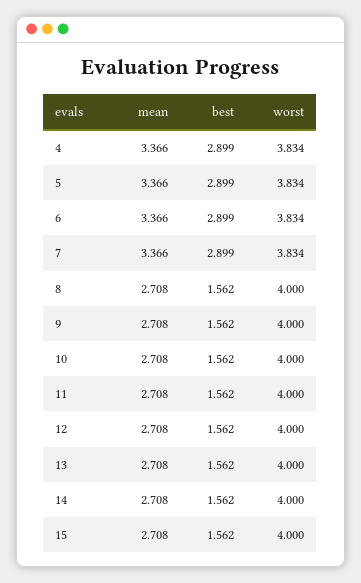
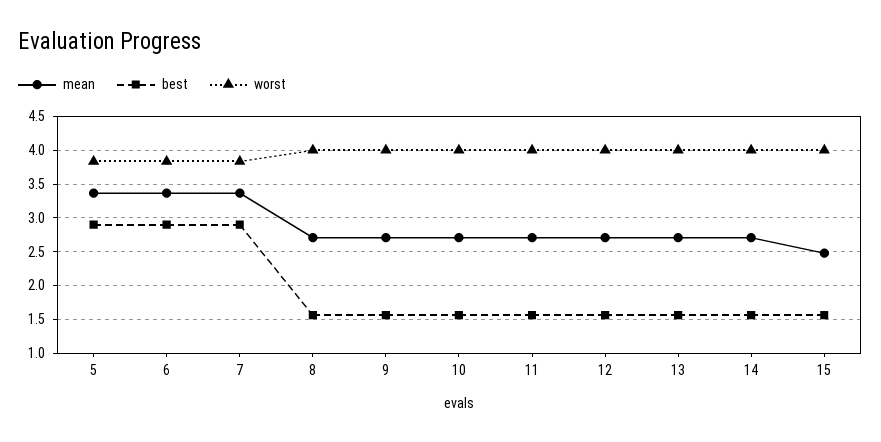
mean, 4: 3.366 -> none
best, 4: 2.899 -> none
worst, 4: 3.834 -> none
mean, 15: 2.708 -> 2.5

